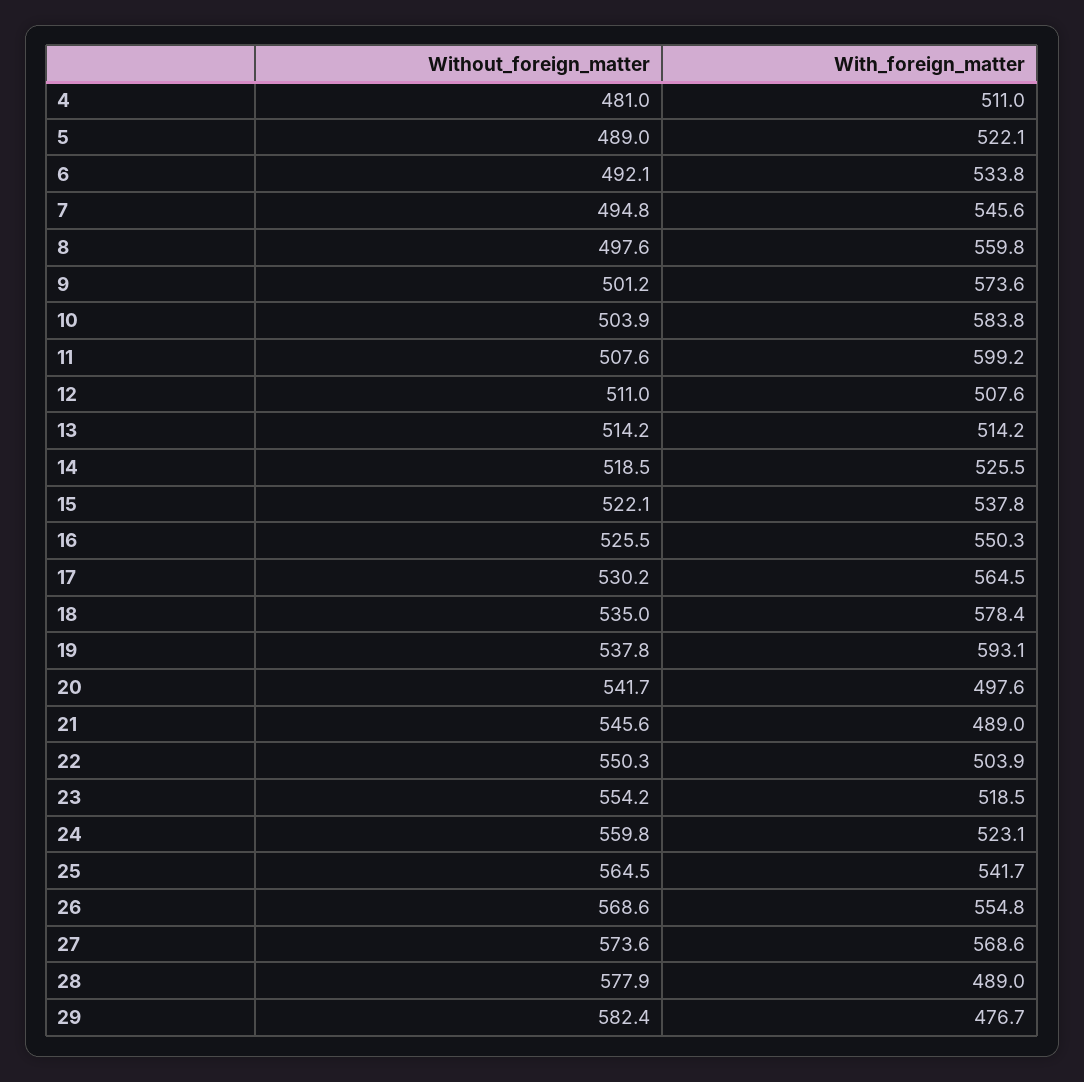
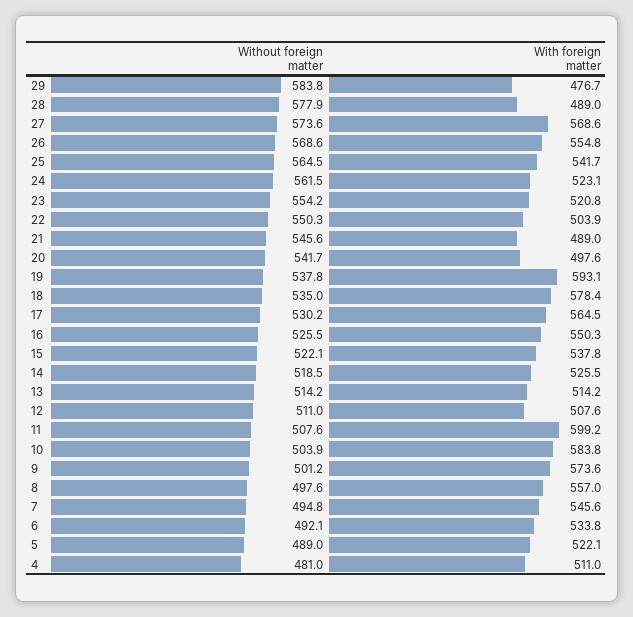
With_foreign_matter, 8: 559.8 -> 557
With_foreign_matter, 23: 518.5 -> 520.8
Without_foreign_matter, 24: 559.8 -> 561.5
Without_foreign_matter, 29: 582.4 -> 583.8

